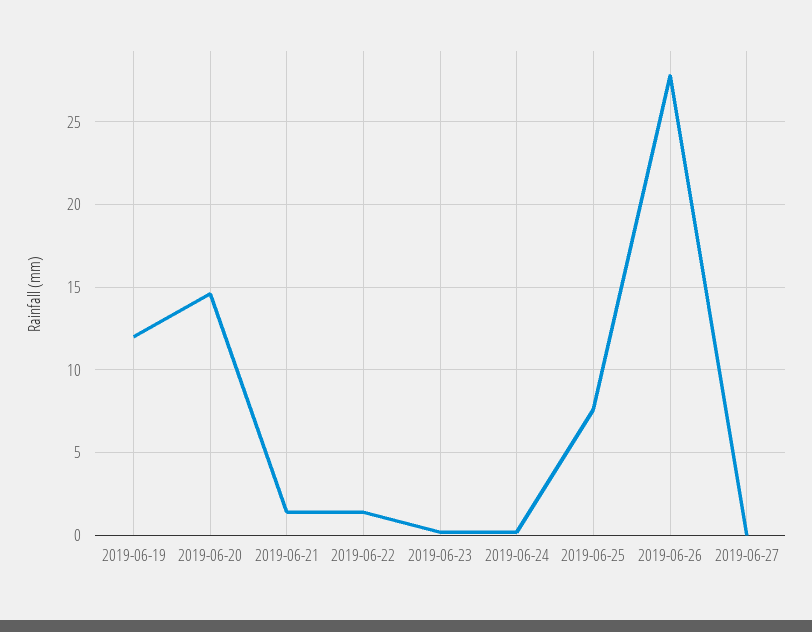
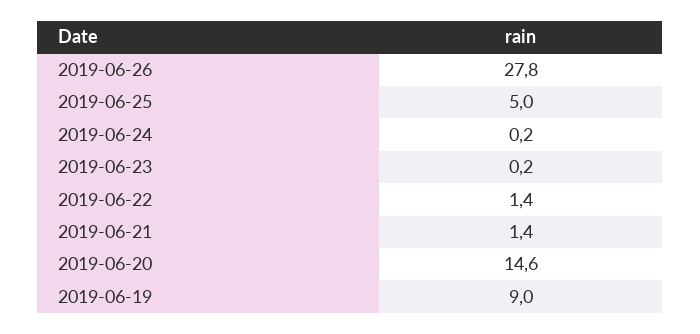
2019-06-19: 12 -> 9
2019-06-25: 7.5 -> 5
2019-06-27: 0 -> none

